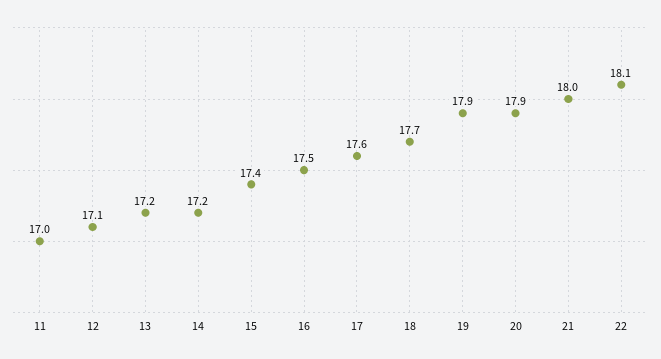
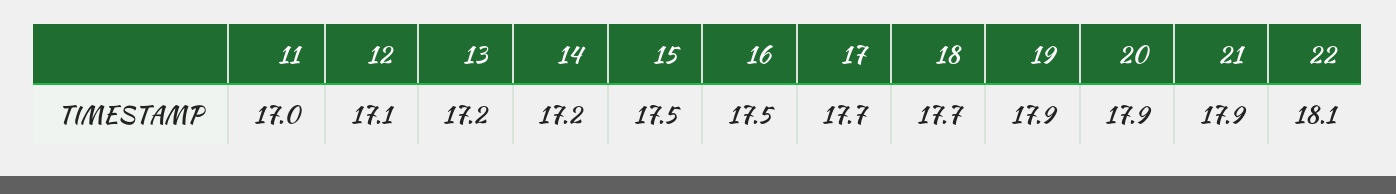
15: 17.4 -> 17.5
17: 17.6 -> 17.7
21: 18 -> 17.9

